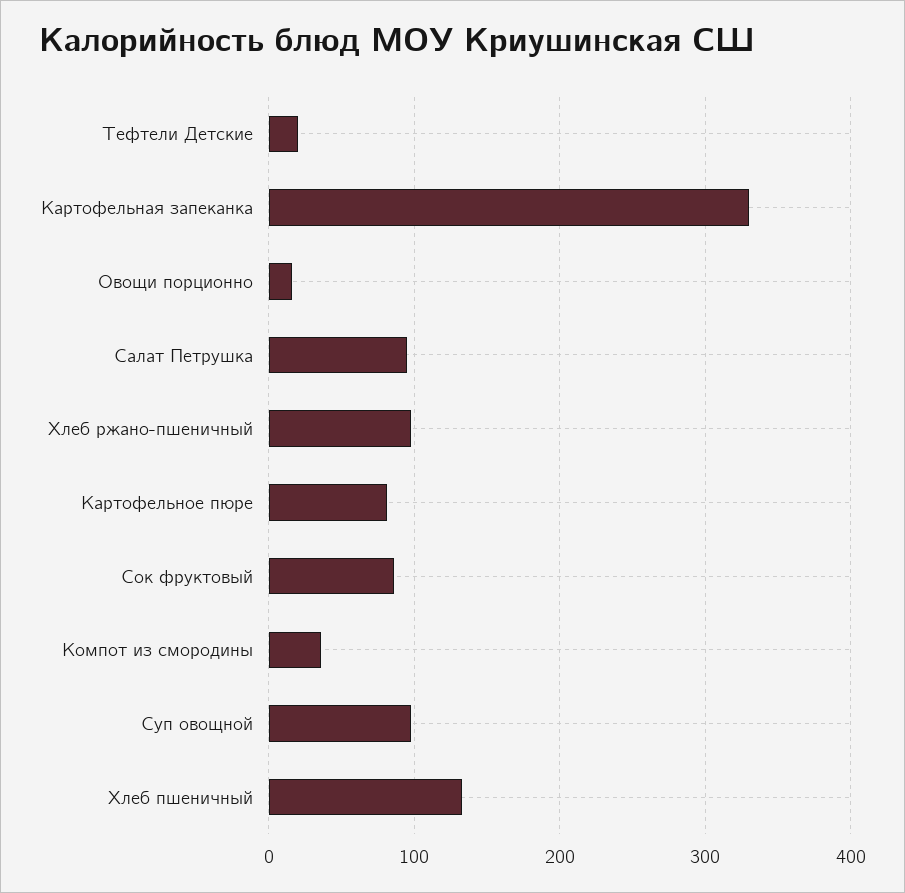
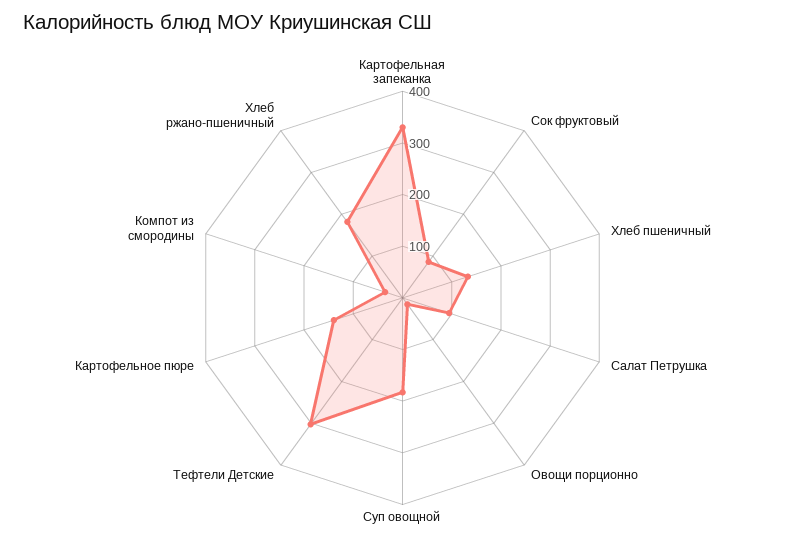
Тефтели Детские: 20 -> 300
Хлеб ржано-пшеничный: 100 -> 180
Картофельное пюре: 80 -> 140
Суп овощной: 100 -> 180

